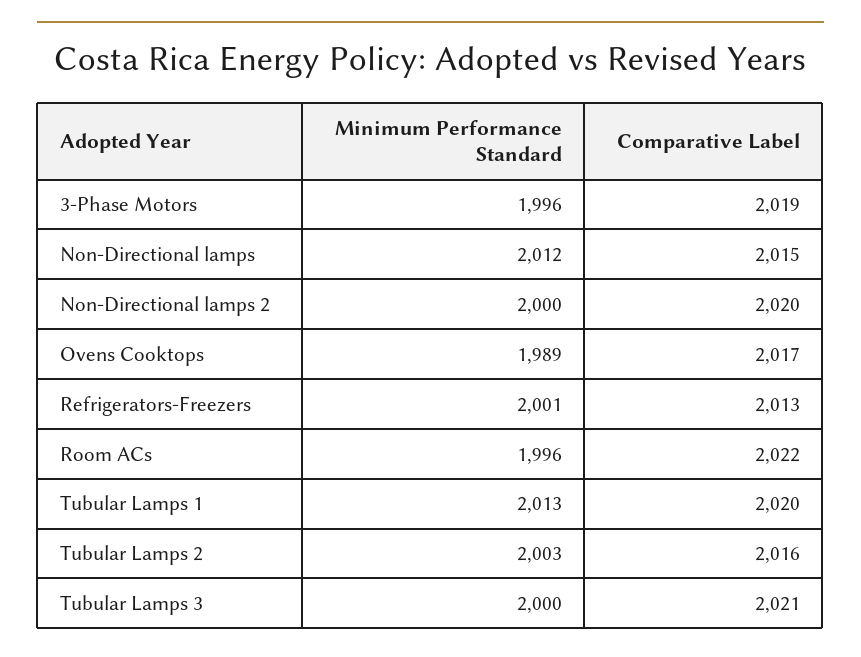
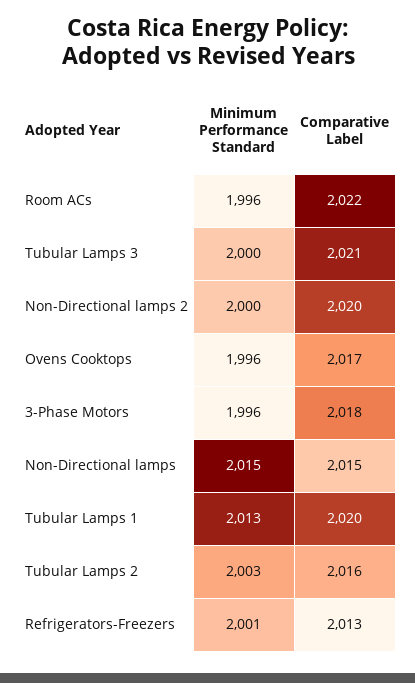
Comparative Label, 3-Phase Motors: 2019 -> 2018
Minimum Performance Standard, Non-Directional lamps: 2012 -> 2015
Minimum Performance Standard, Ovens Cooktops: 1989 -> 1996

